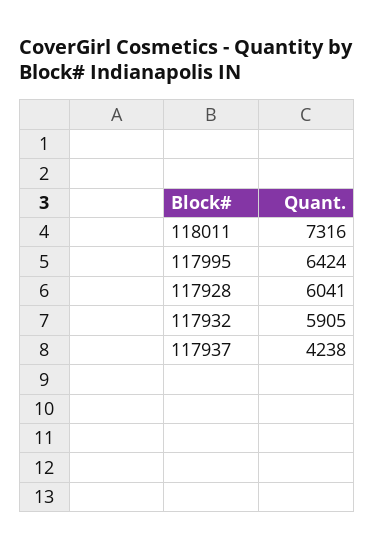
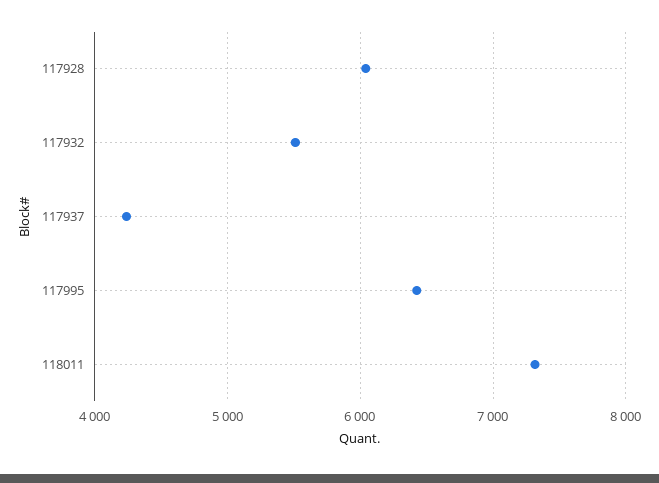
117932: 5905 -> 5500

